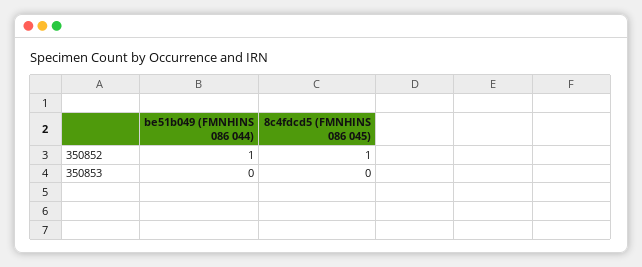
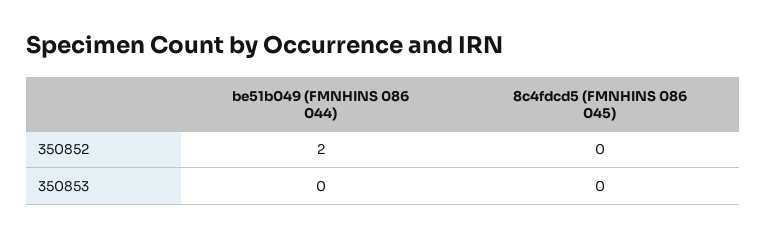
be51b049 (FMNHINS 086 044), 350852: 1 -> 2
8c4fdcd5 (FMNHINS 086 045), 350852: 1 -> 0

